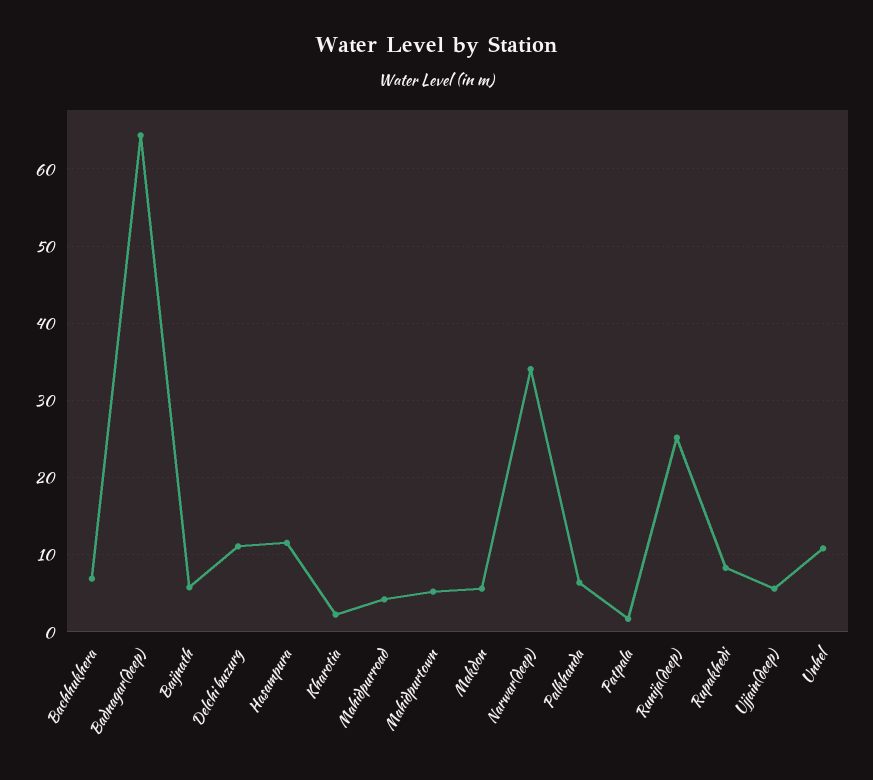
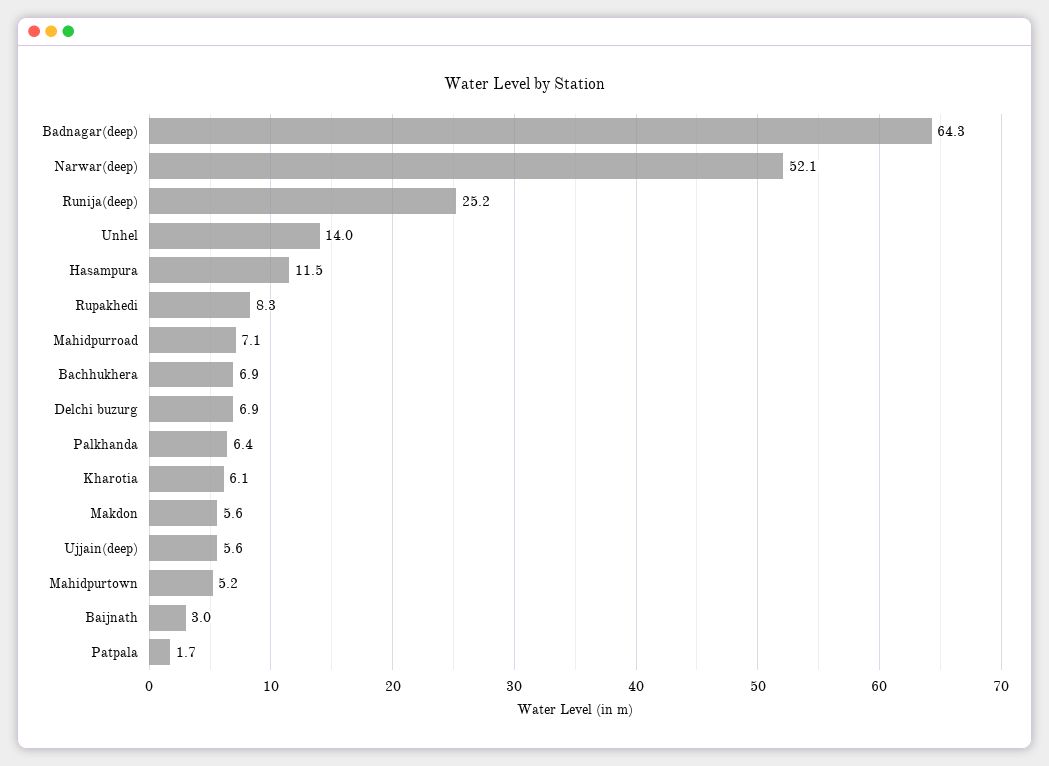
Baijnath: 6 -> 3
Delchi buzurg: 11 -> 6.9
Kharotia: 2 -> 6.1
Mahidpurroad: 4 -> 7.1
Narwar(deep): 34 -> 52.1
Unhel: 11 -> 14

